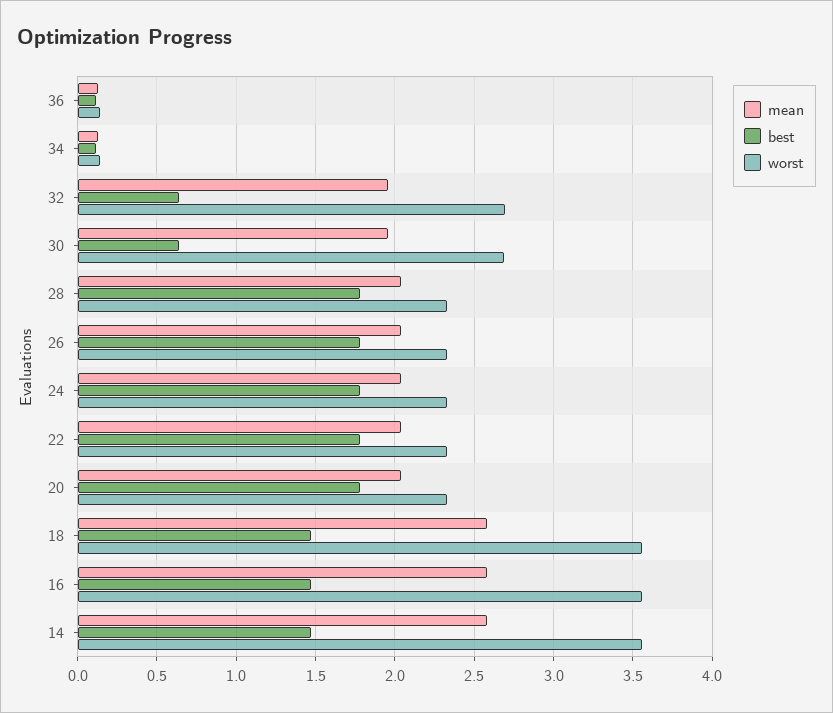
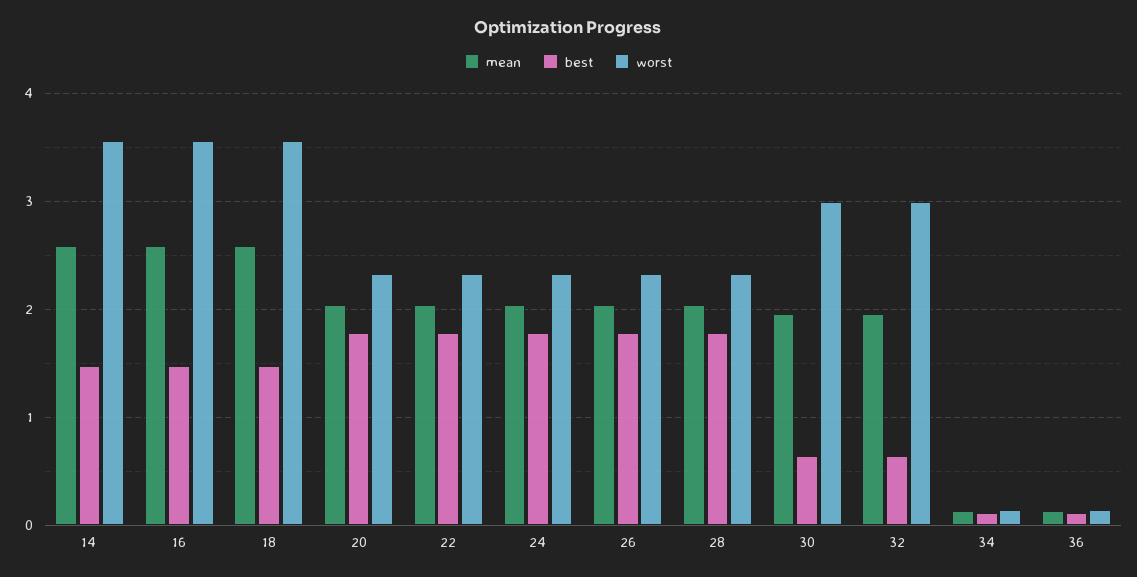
worst, 32: 2.7 -> 3
worst, 30: 2.7 -> 3

